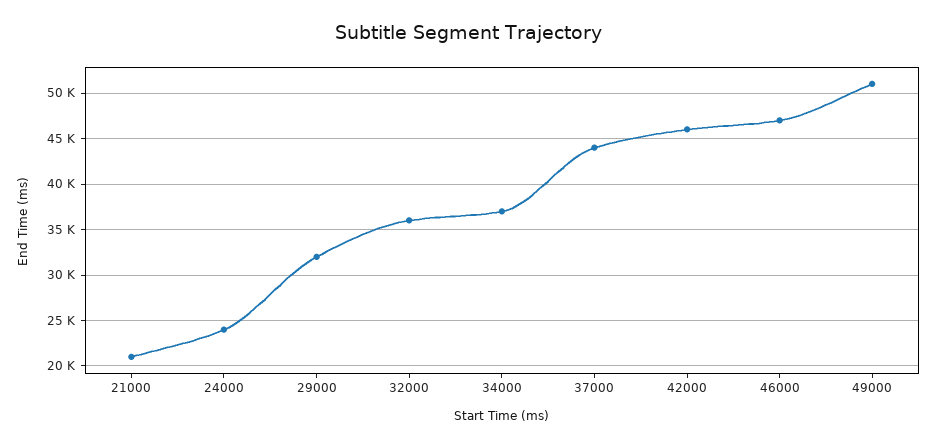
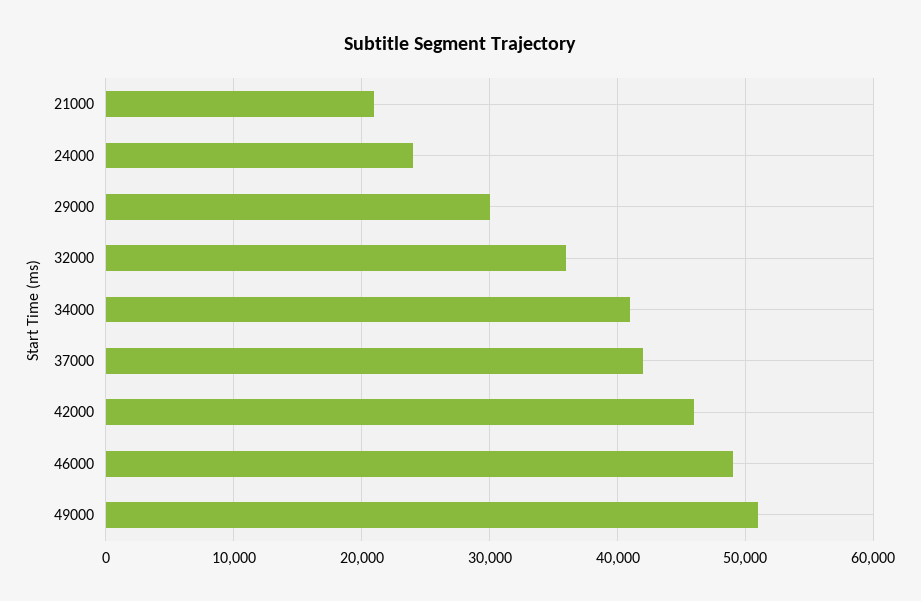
29000: 32000 -> 30000
34000: 37000 -> 41000
37000: 44000 -> 42000
46000: 47000 -> 49000

